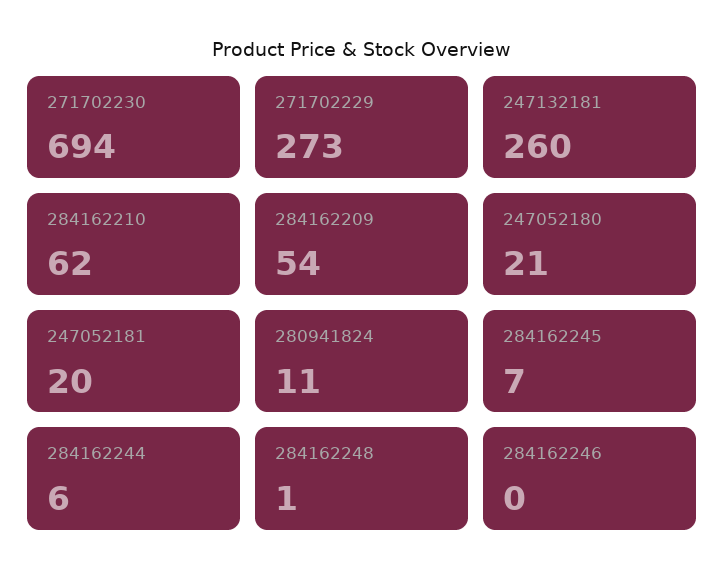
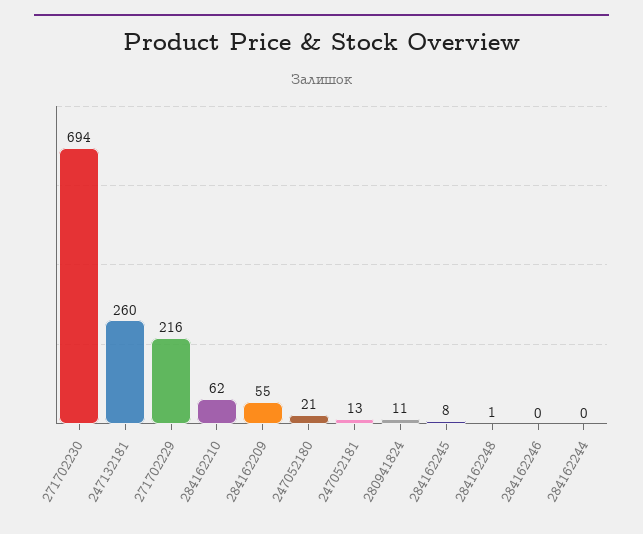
271702229: 273 -> 216
284162209: 54 -> 55
247052181: 20 -> 13
284162245: 7 -> 8
284162244: 6 -> 0

